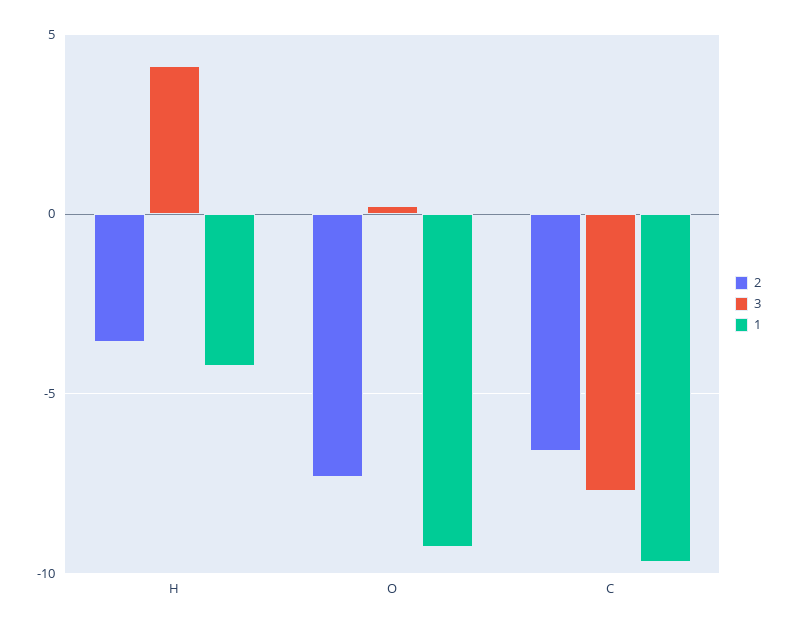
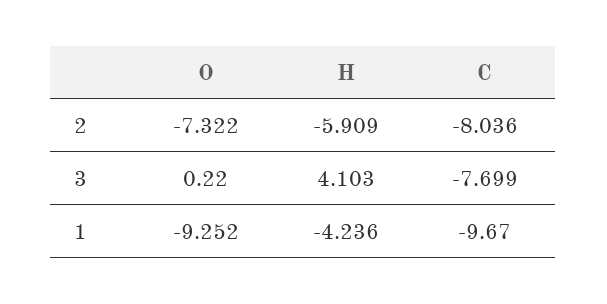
2, H: -3.5 -> -5.909
2, C: -6.5 -> -8.036

